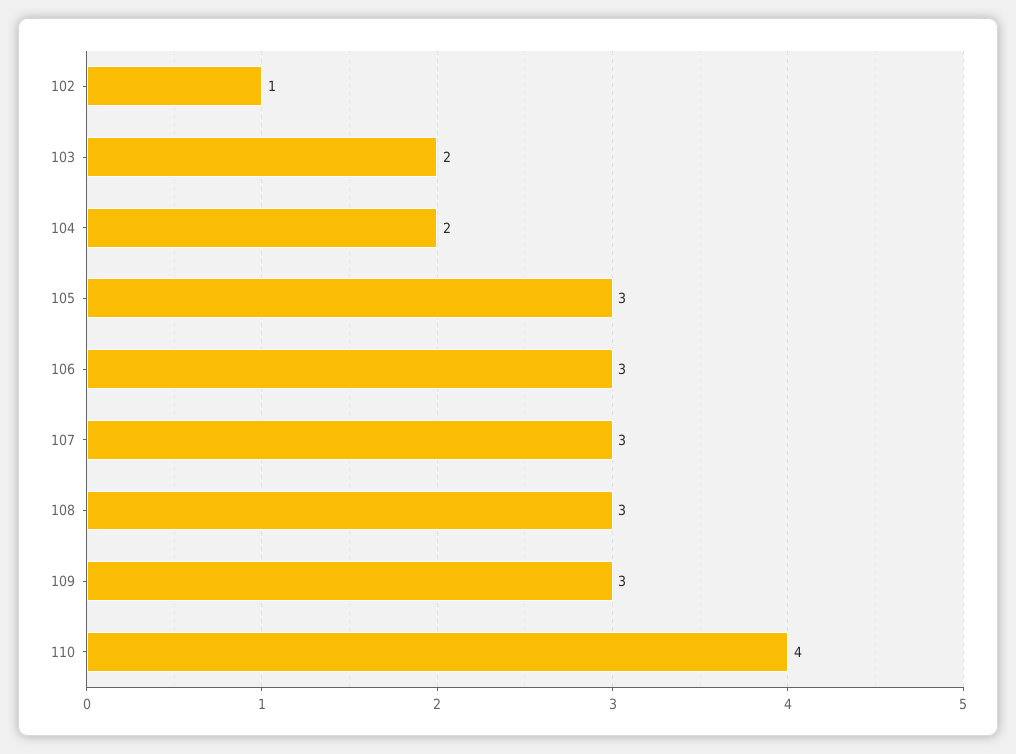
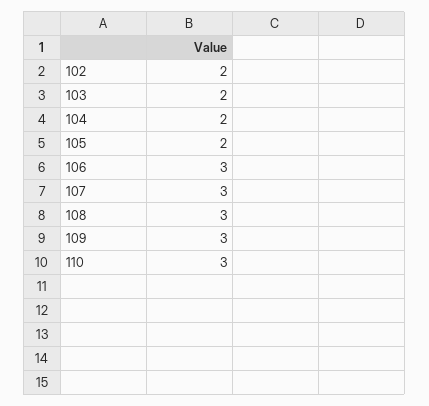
102: 1 -> 2
105: 3 -> 2
110: 4 -> 3

